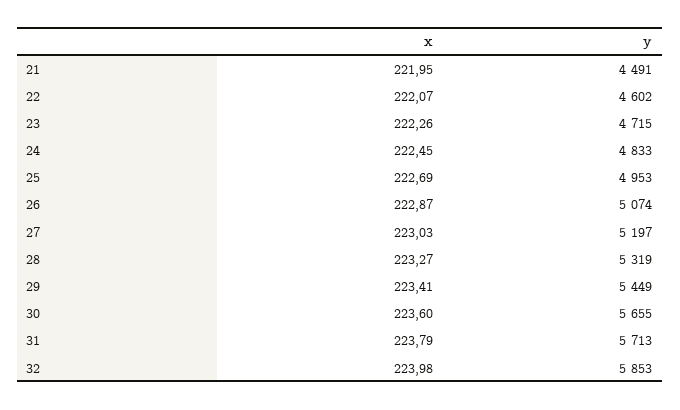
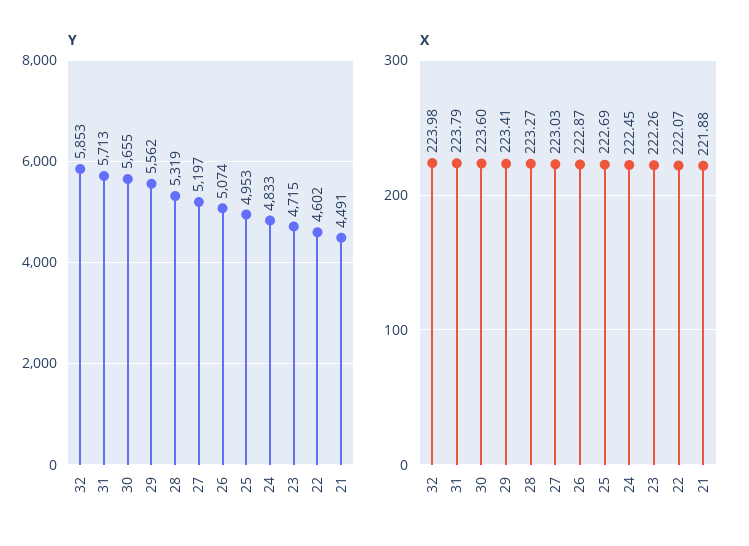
x, 21: 221.95 -> 221.88
y, 29: 5449 -> 5562

